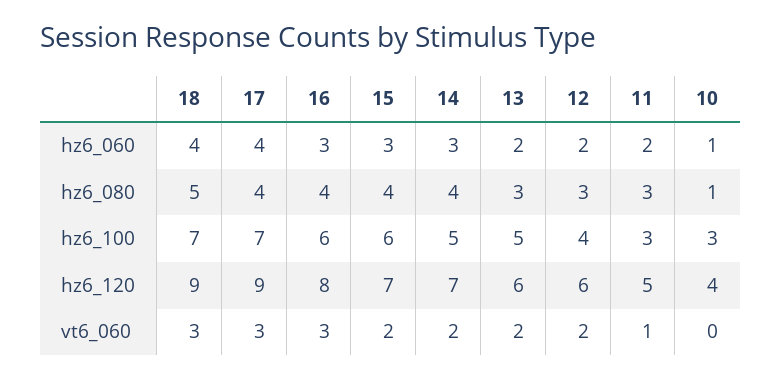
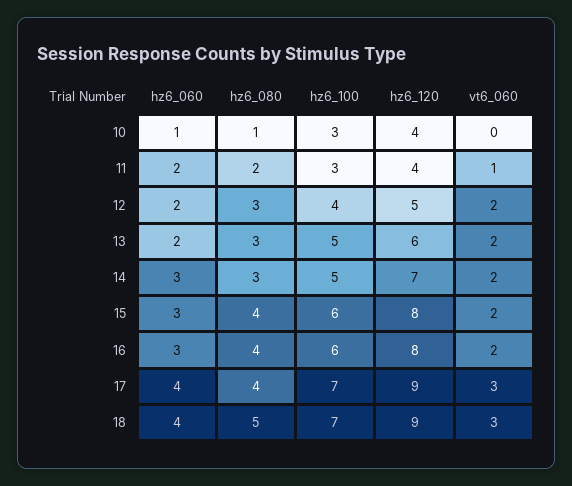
14, hz6_080: 4 -> 3
11, hz6_080: 3 -> 2
15, hz6_120: 7 -> 8
12, hz6_120: 6 -> 5
11, hz6_120: 5 -> 4
16, vt6_060: 3 -> 2

